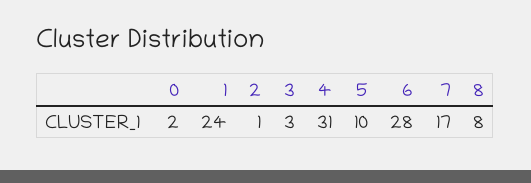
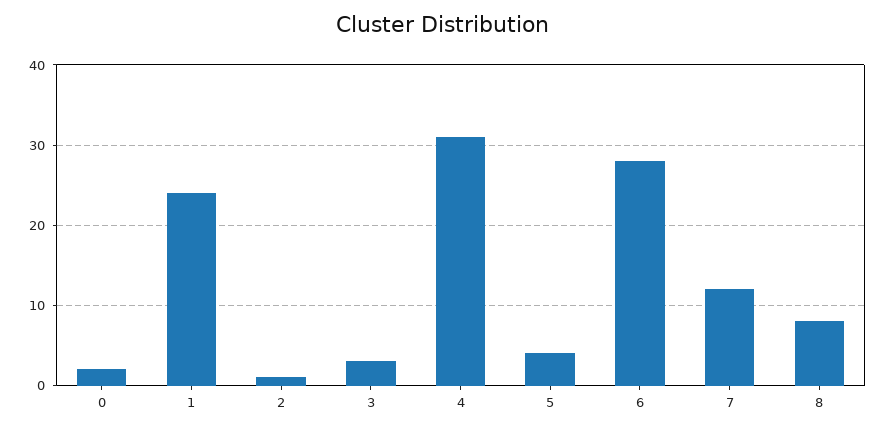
5: 10 -> 4
7: 17 -> 12

